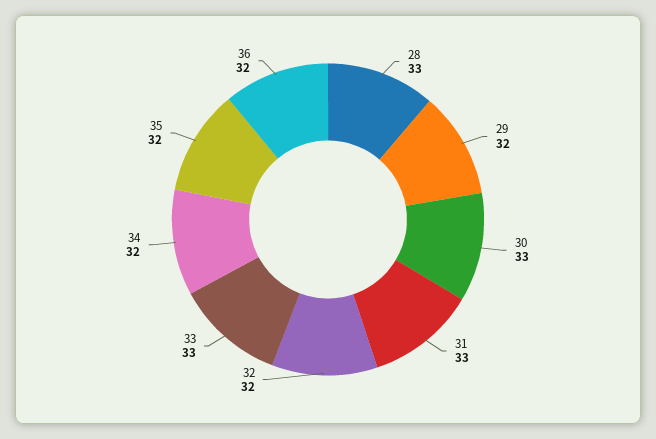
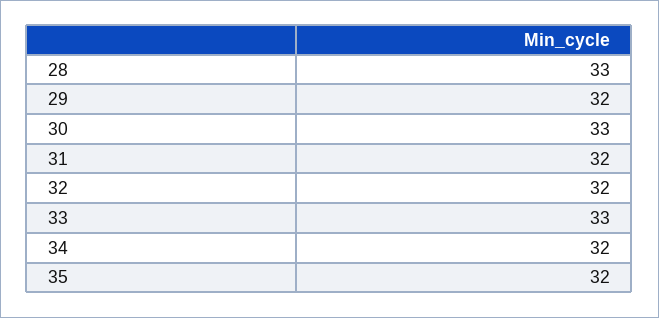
31: 33 -> 32
36: 32 -> none

